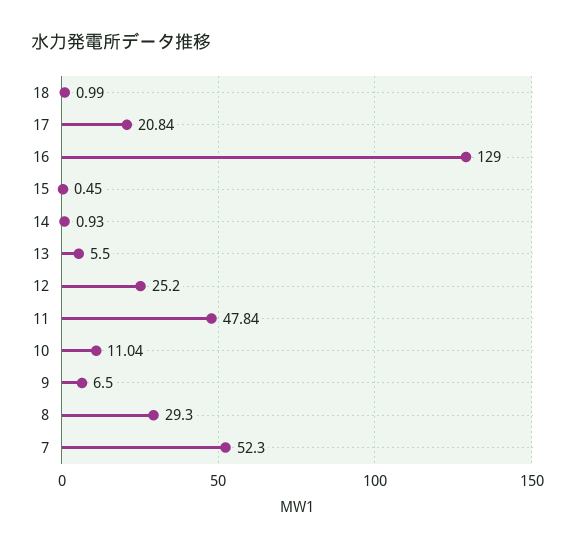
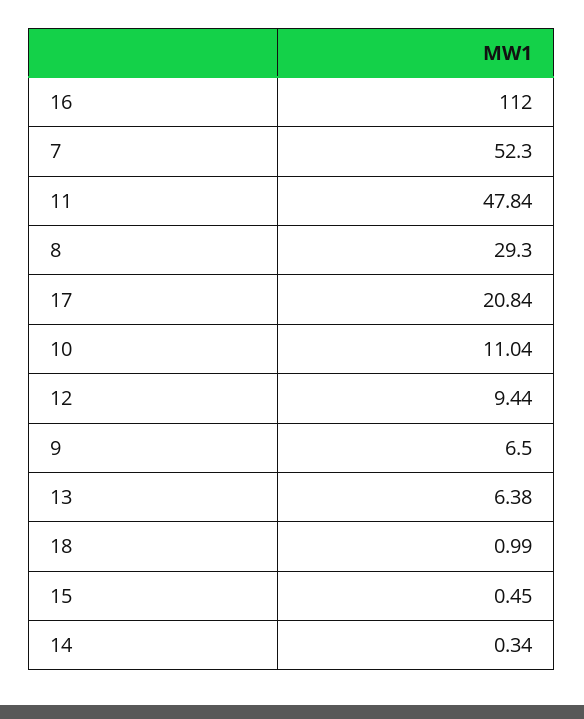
16: 129 -> 112
14: 0.93 -> 0.34
13: 5.5 -> 6.38
12: 25.2 -> 9.44

